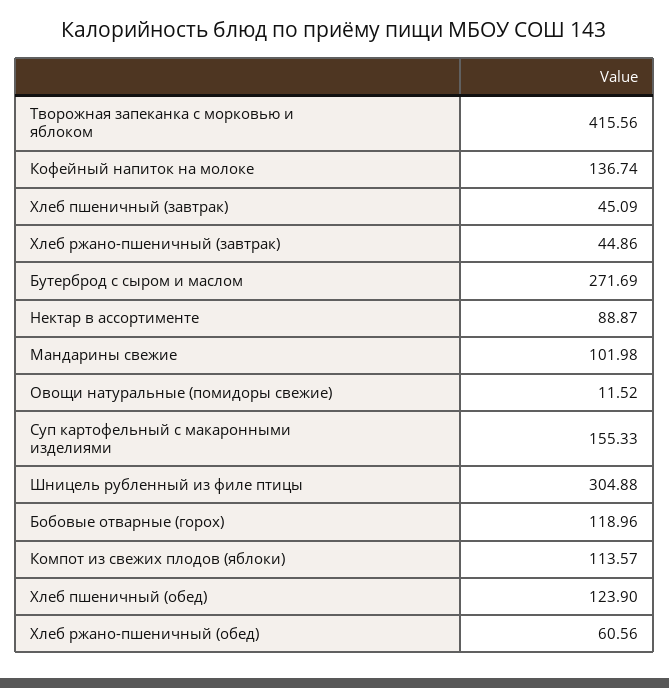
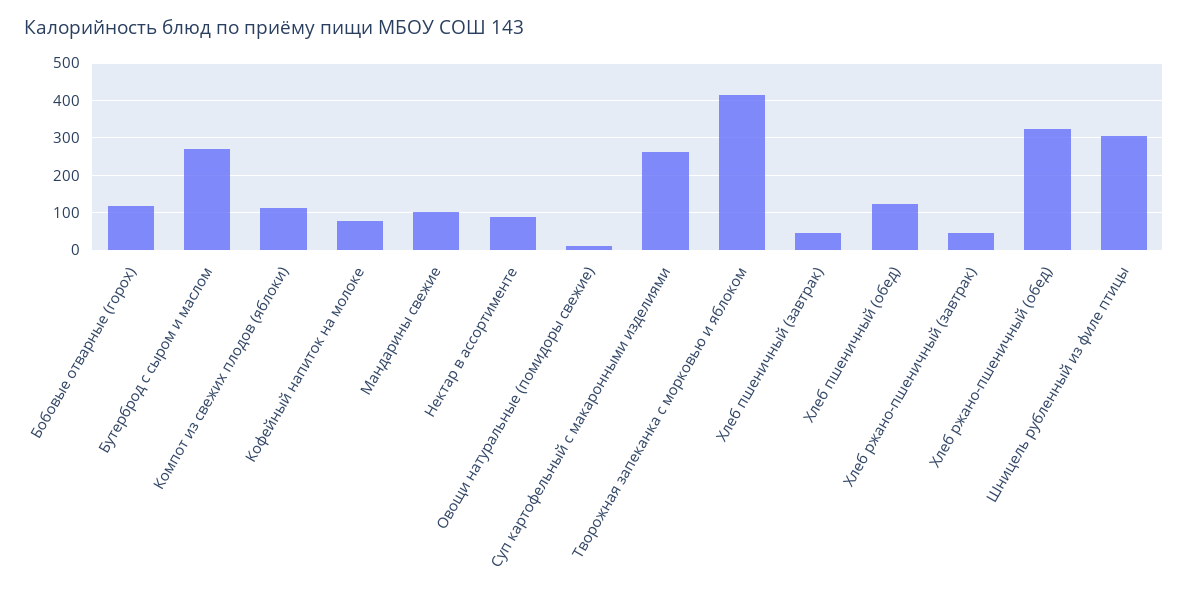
Кофейный напиток на молоке: 136.74 -> 80
Суп картофельный с макаронными изделиями: 155.33 -> 260
Хлеб ржано-пшеничный (обед): 60.56 -> 320

